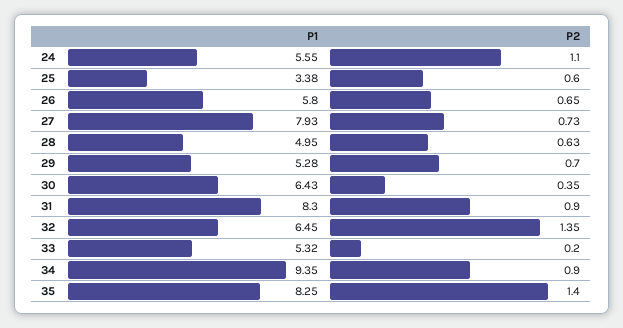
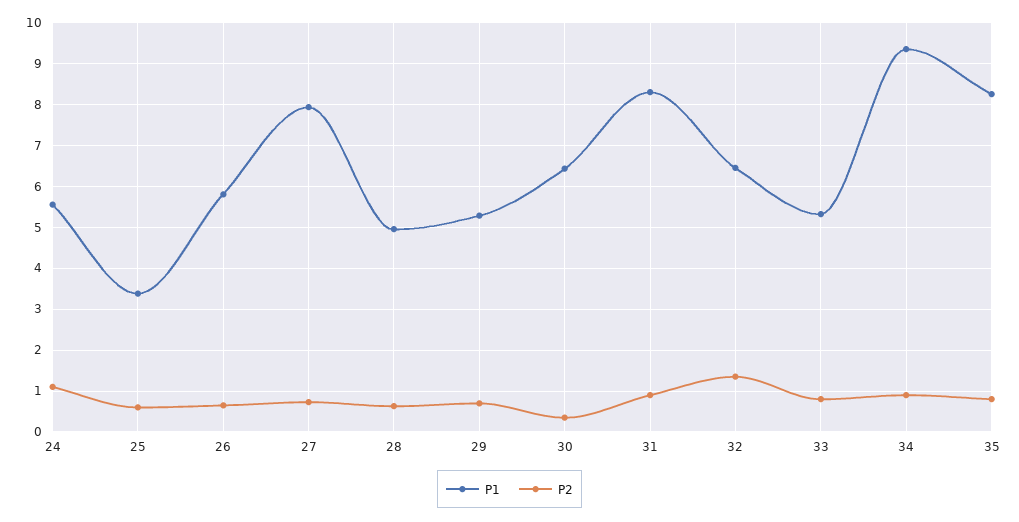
P2, 33: 0.2 -> 0.8
P2, 35: 1.4 -> 0.8

